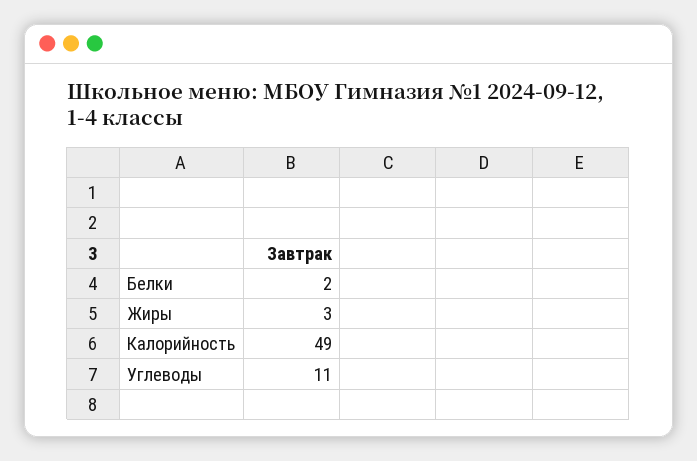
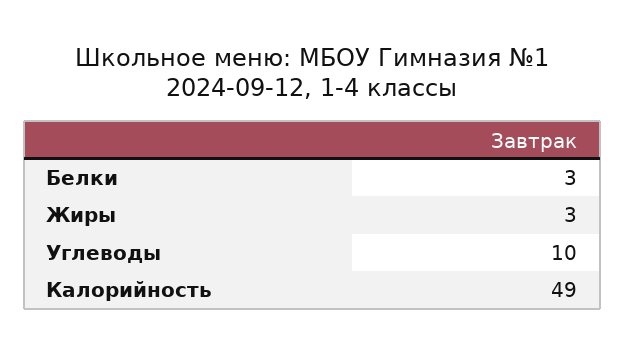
Белки: 2 -> 3
Углеводы: 11 -> 10

